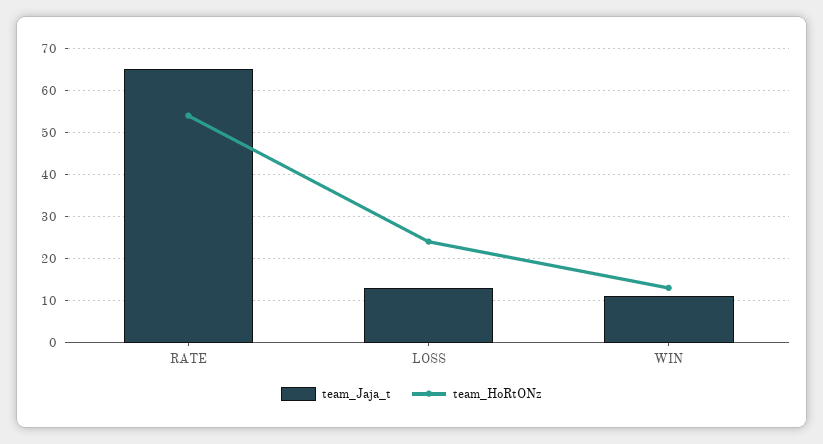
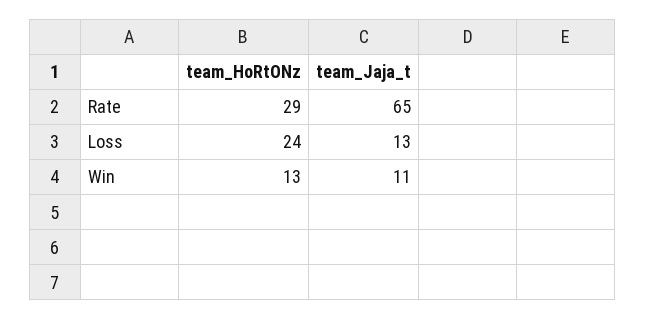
team_HoRtONz, RATE: 55 -> 29

